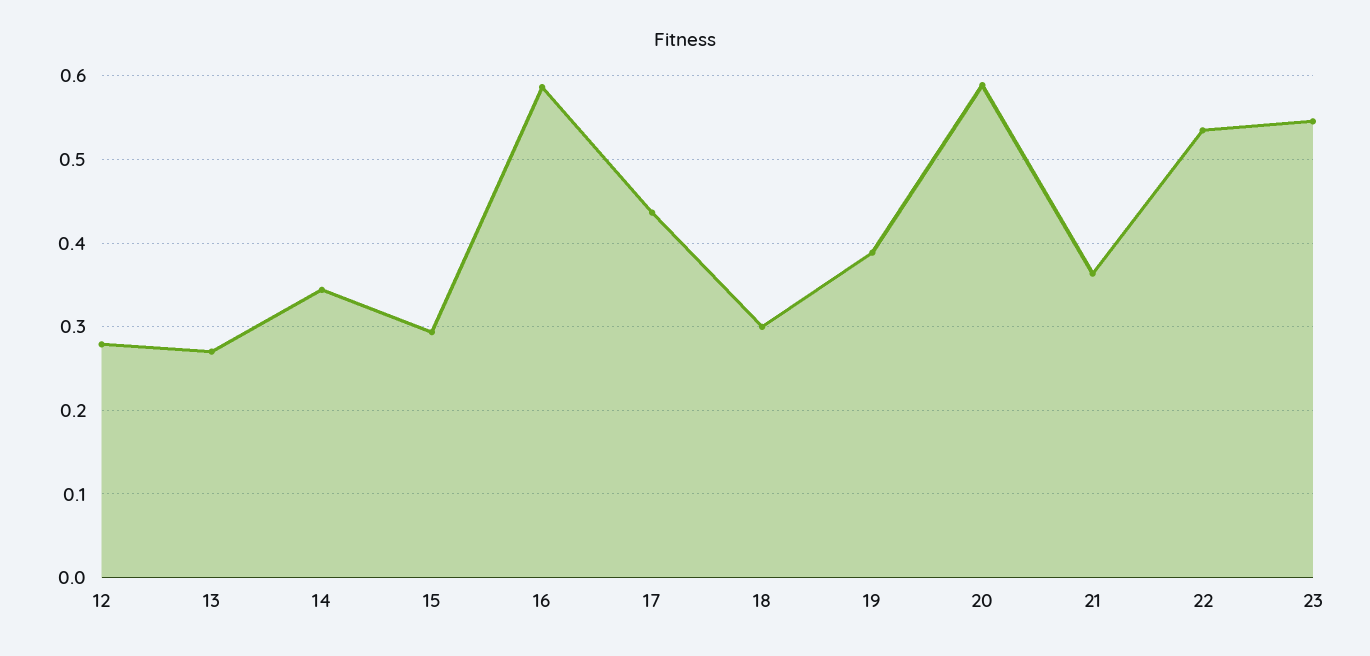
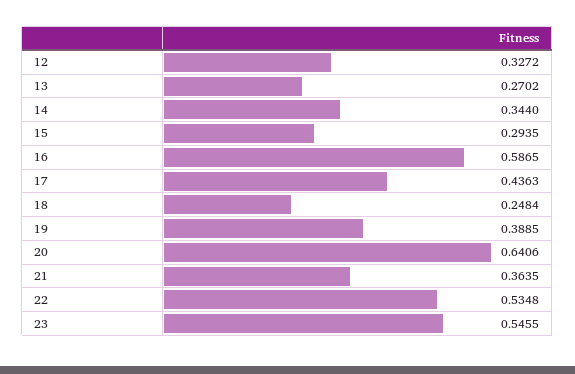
12: 0.28 -> 0.3272
18: 0.3 -> 0.2484
20: 0.59 -> 0.6406

